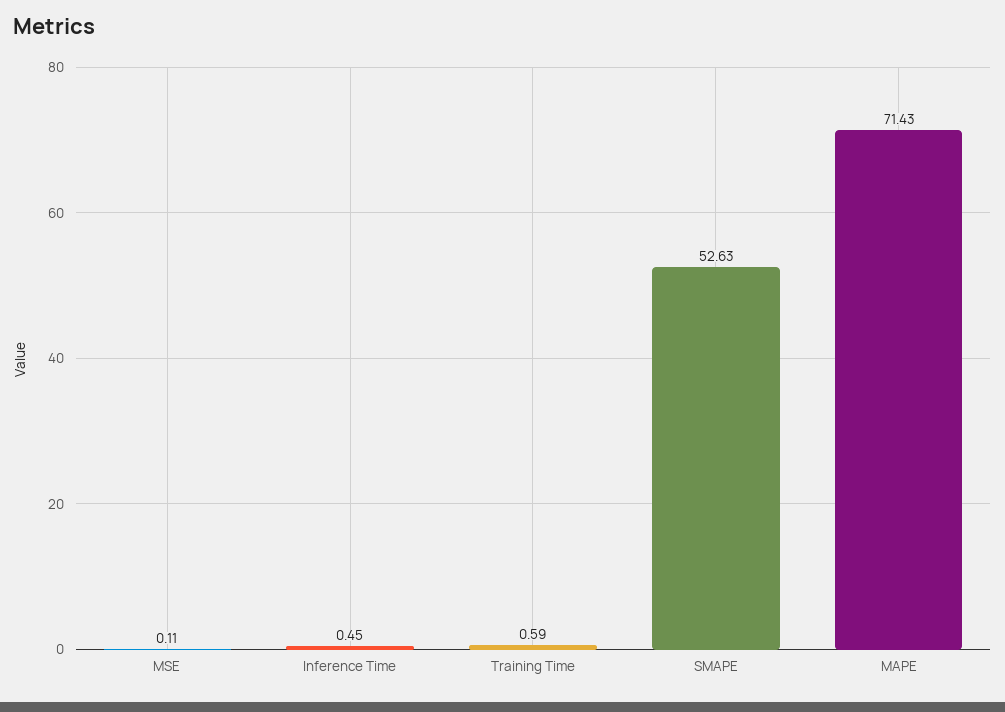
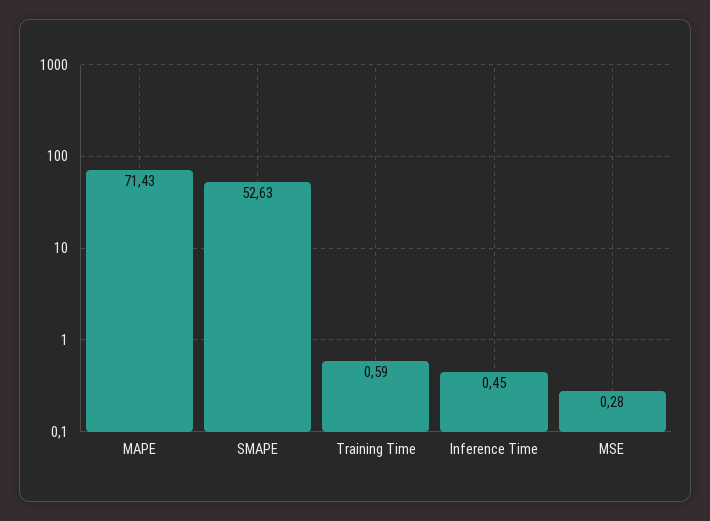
MSE: 0.11 -> 0.28

